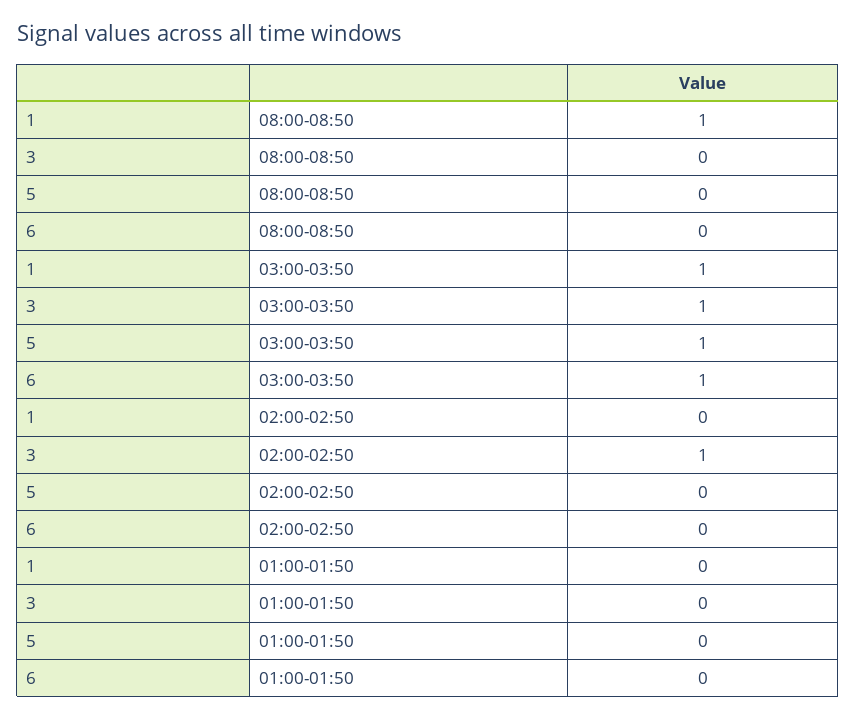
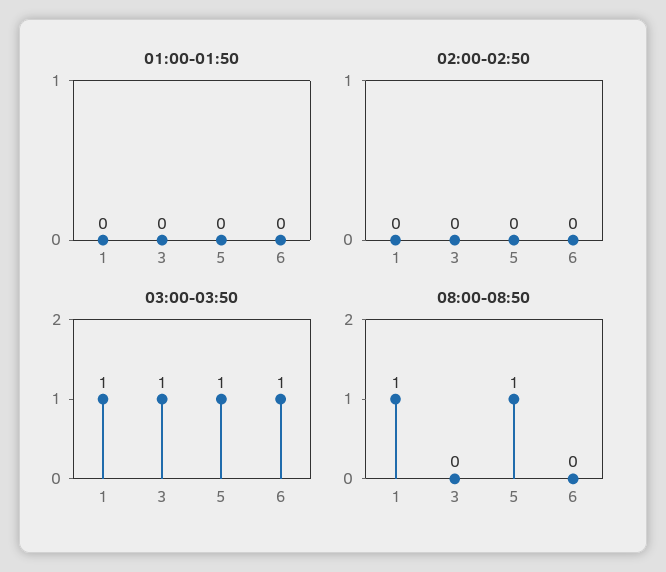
08:00-08:50, 5: 0 -> 1
02:00-02:50, 3: 1 -> 0

